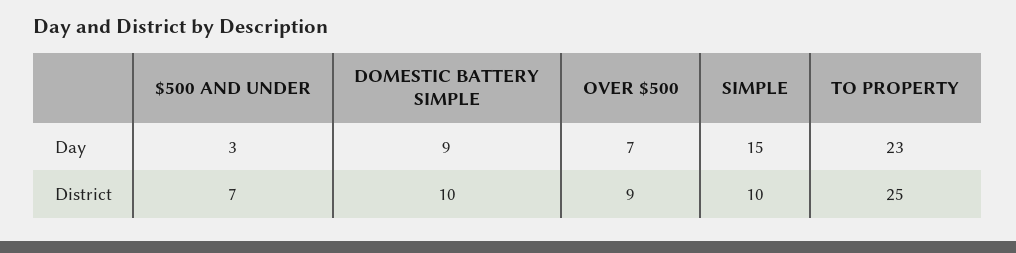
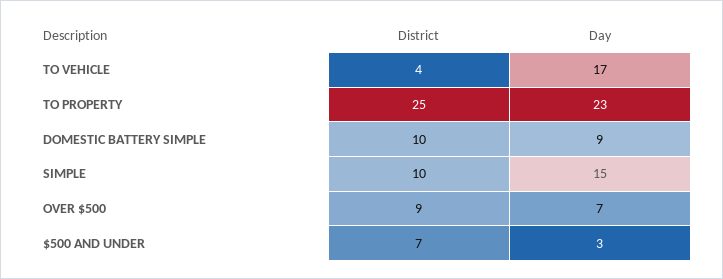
TO VEHICLE, District: none -> 4
TO VEHICLE, Day: none -> 17

